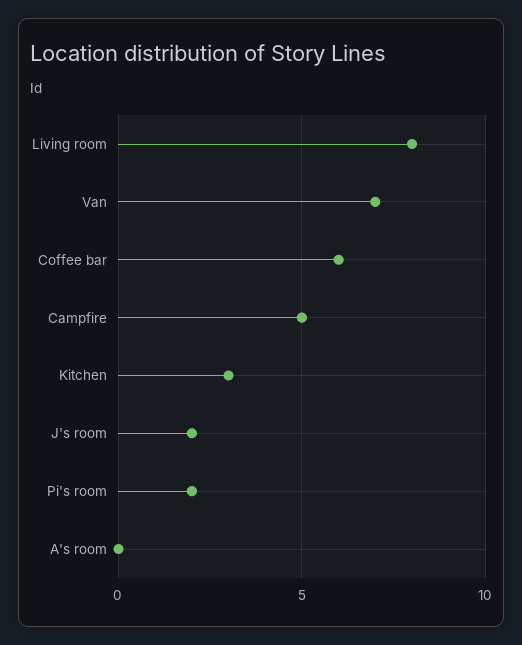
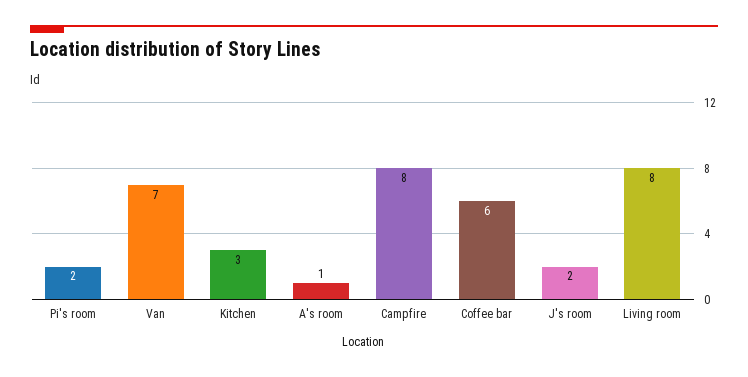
Campfire: 5 -> 8
A's room: 0 -> 1

